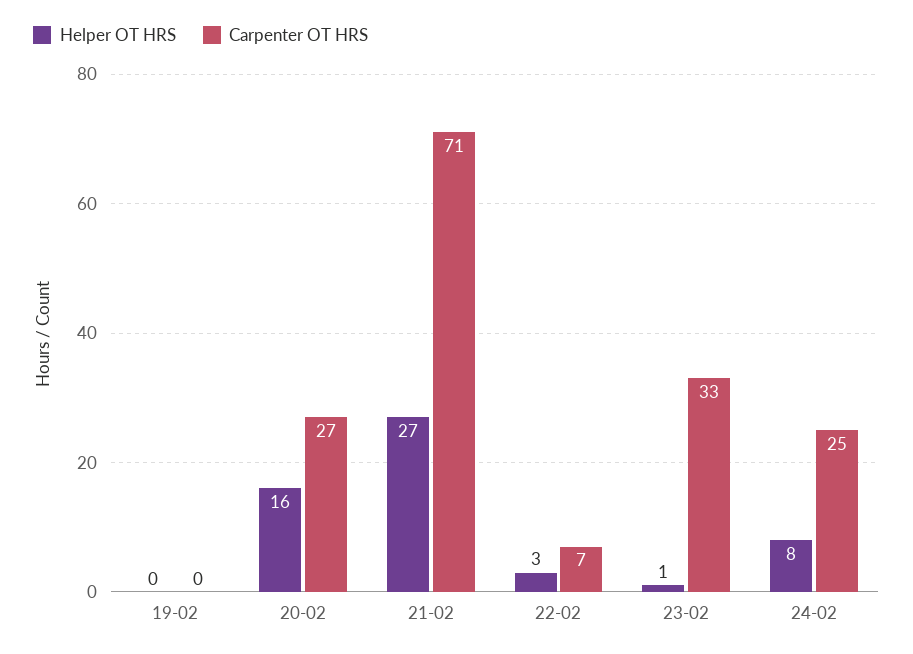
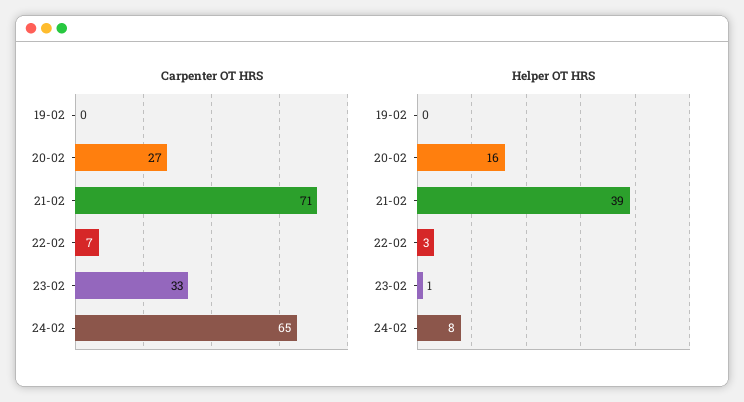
Helper OT HRS, 21-02: 27 -> 39
Carpenter OT HRS, 24-02: 25 -> 65

